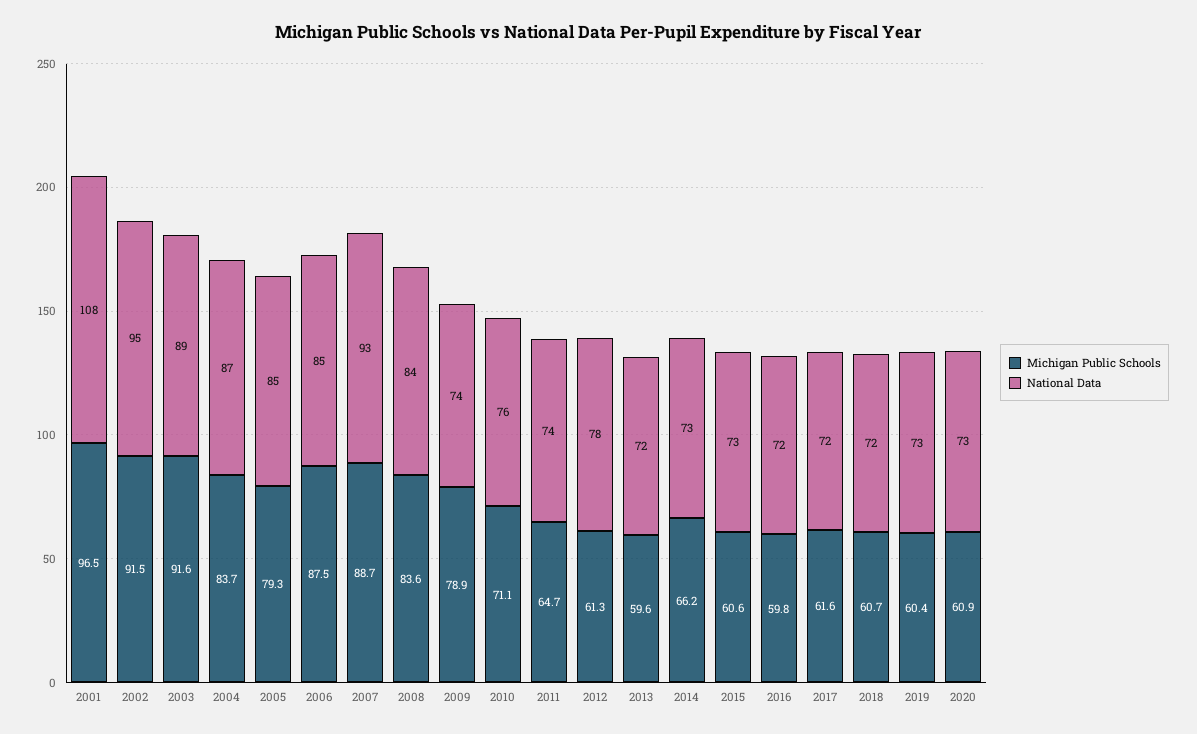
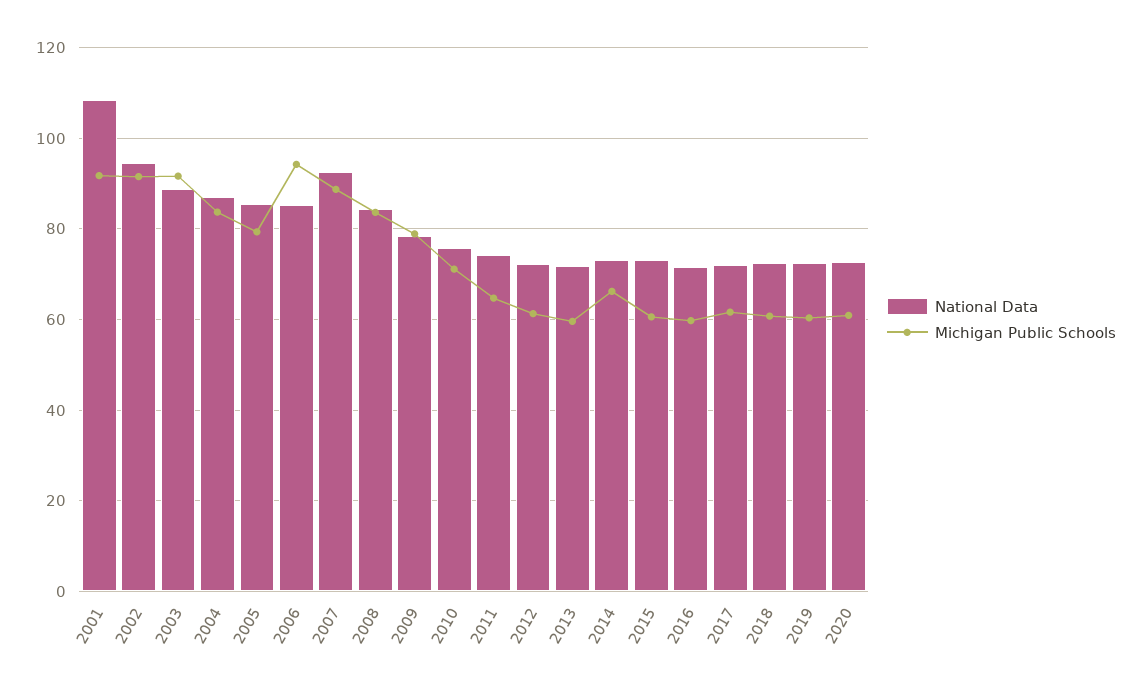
Michigan Public Schools, 2001: 96.5 -> 92
Michigan Public Schools, 2006: 87.5 -> 94
National Data, 2009: 74 -> 78
National Data, 2012: 78 -> 72

